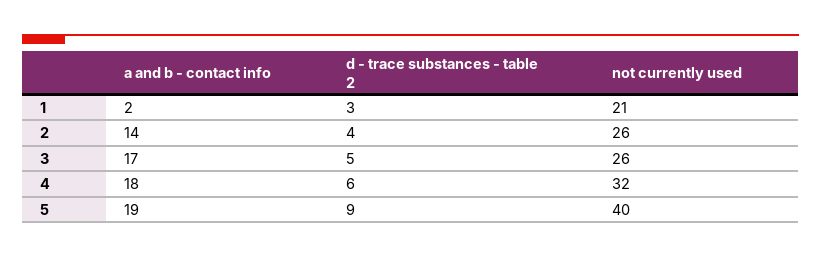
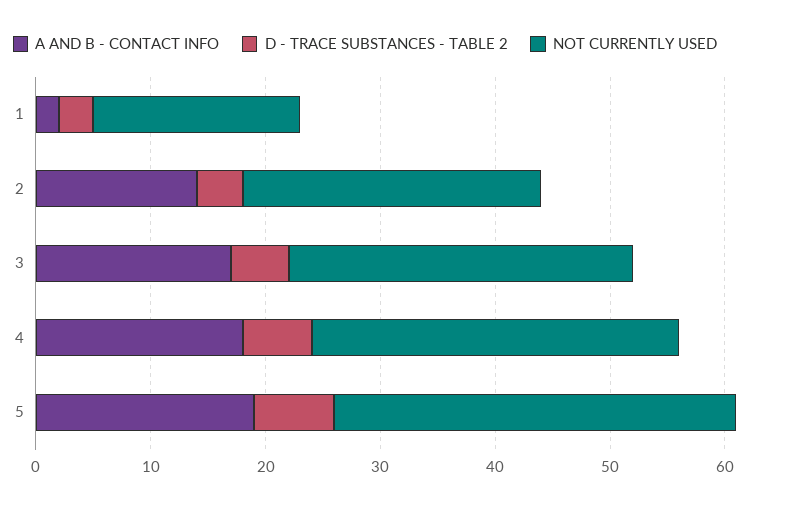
not currently used, 1: 21 -> 18
not currently used, 3: 26 -> 30
d - trace substances - table 2, 5: 9 -> 7
not currently used, 5: 40 -> 35

